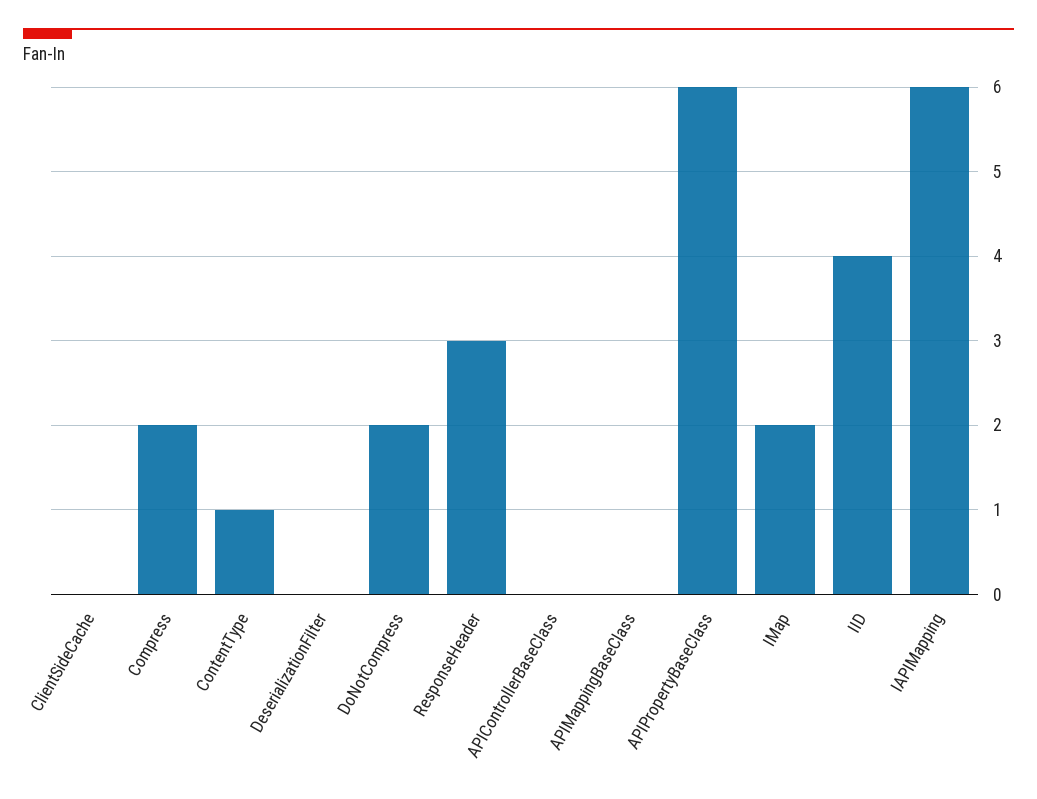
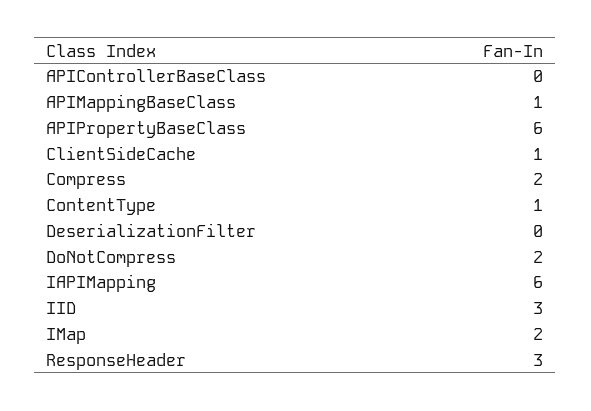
ClientSideCache: 0 -> 1
APIMappingBaseClass: 0 -> 1
IID: 4 -> 3

